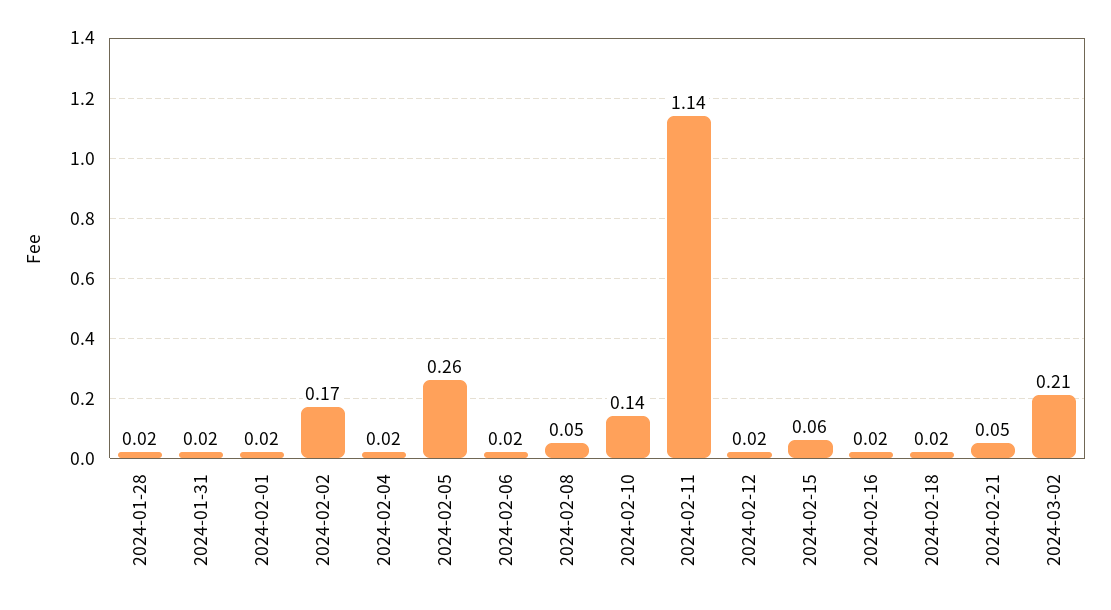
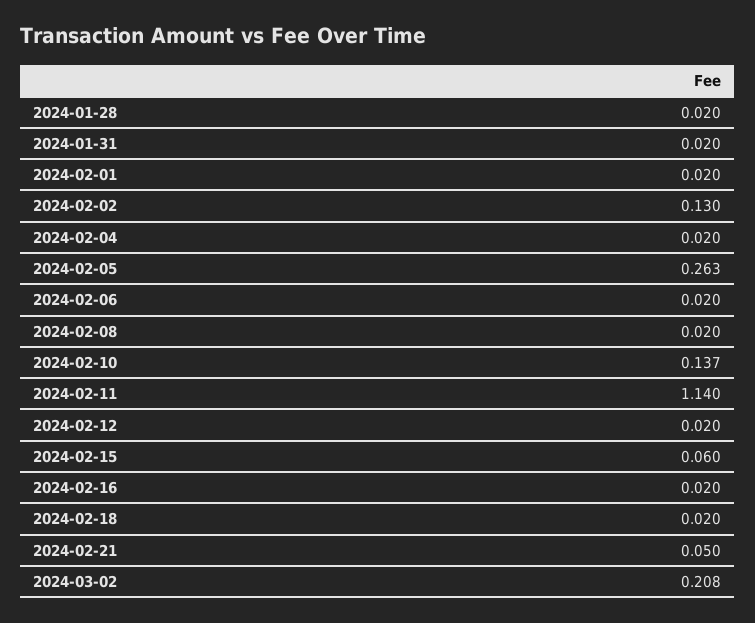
2024-02-02: 0.17 -> 0.13
2024-02-08: 0.05 -> 0.02

